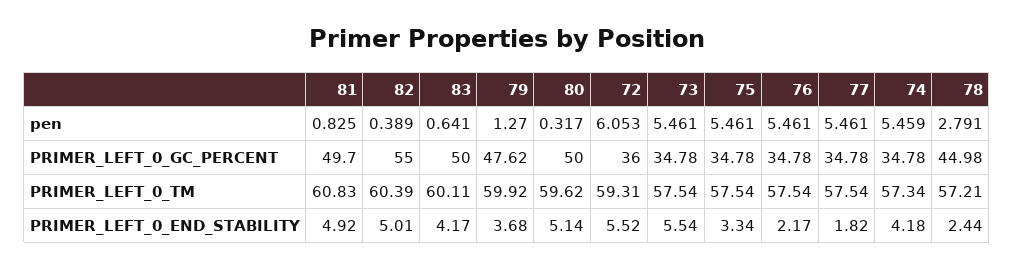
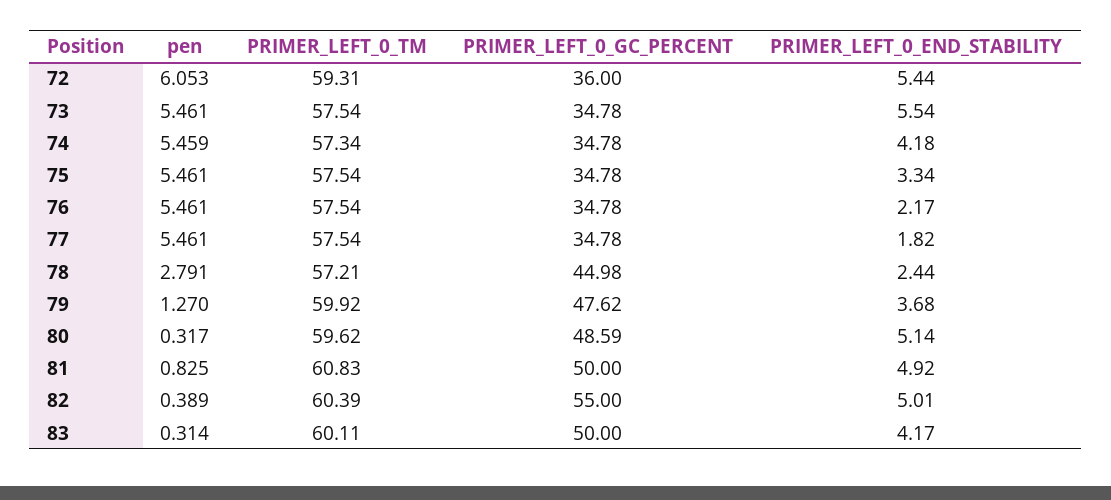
83, pen: 0.641 -> 0.314
81, PRIMER_LEFT_0_GC_PERCENT: 49.7 -> 50
80, PRIMER_LEFT_0_GC_PERCENT: 50 -> 48.59
72, PRIMER_LEFT_0_END_STABILITY: 5.52 -> 5.44

